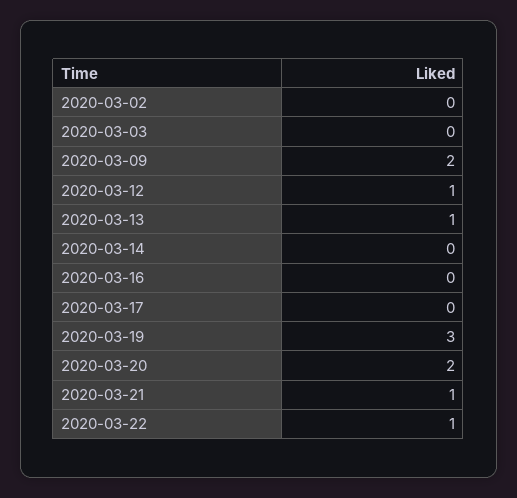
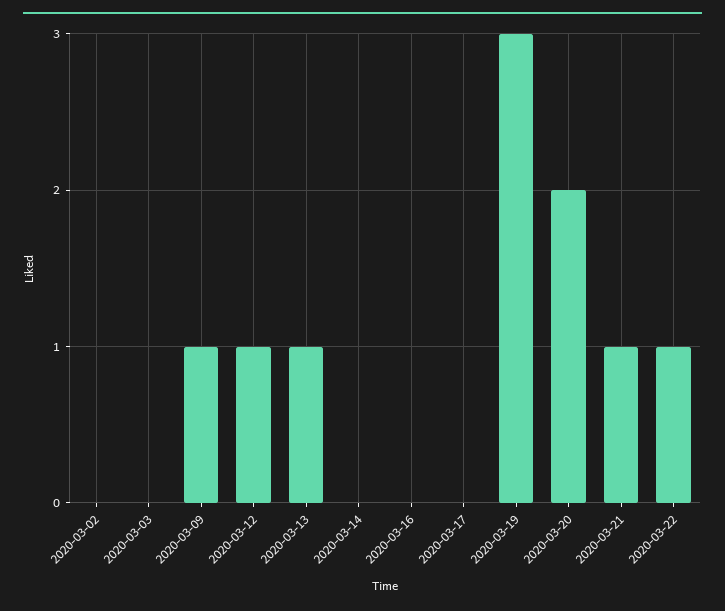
2020-03-09: 2 -> 1

